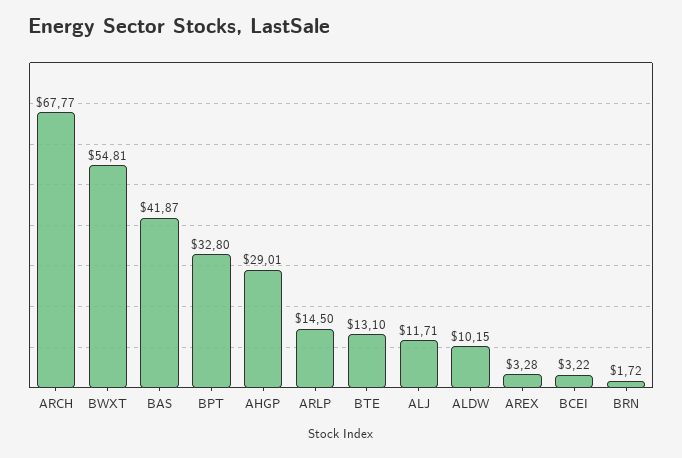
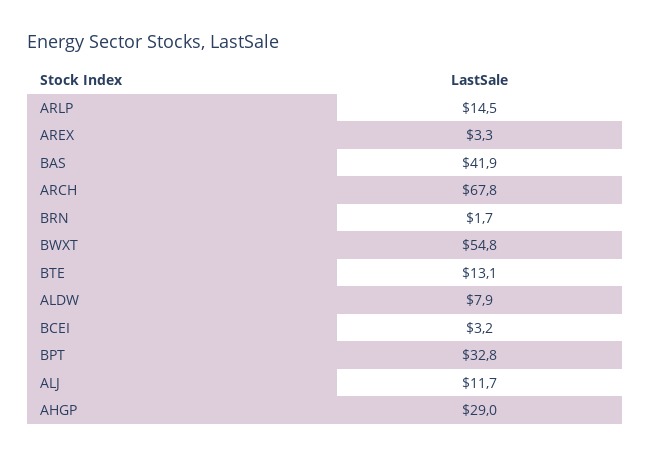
ALDW: 10.15 -> 7.9

